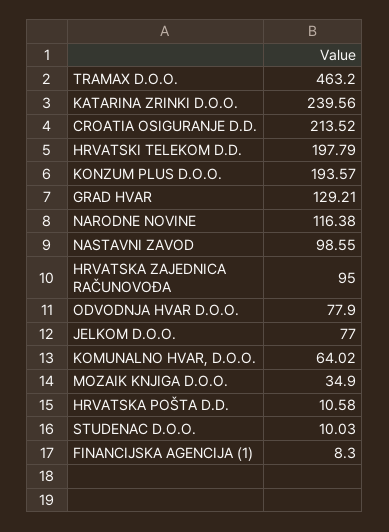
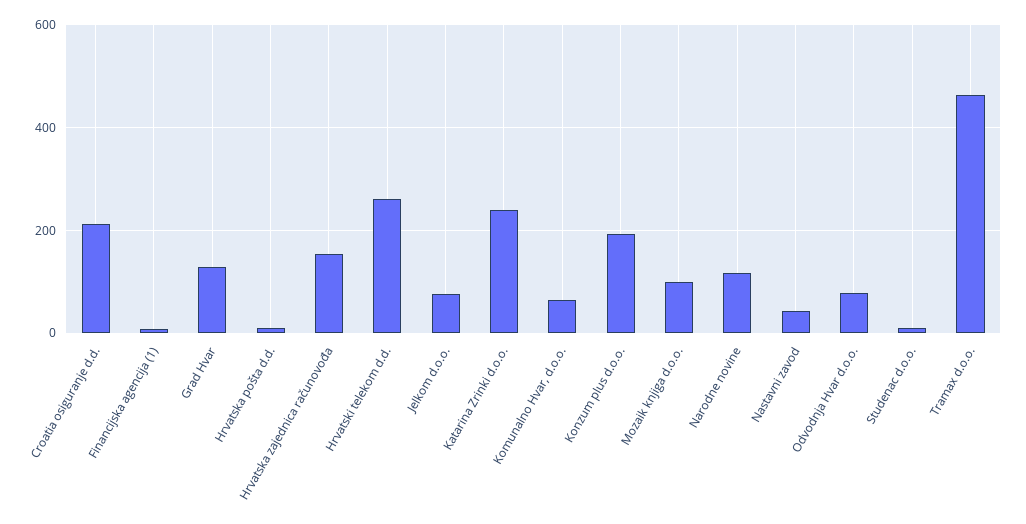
HRVATSKI TELEKOM D.D.: 197.79 -> 260
NASTAVNI ZAVOD: 98.55 -> 40
HRVATSKA ZAJEDNICA RAČUNOVOĐA: 95 -> 160
MOZAIK KNJIGA D.O.O.: 34.9 -> 100

